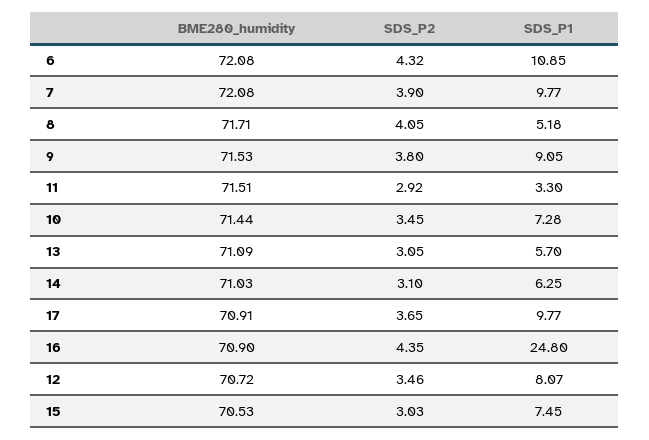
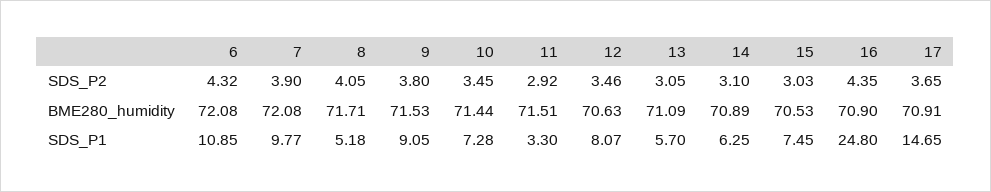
BME280_humidity, 14: 71.03 -> 70.89
SDS_P1, 17: 9.77 -> 14.65
BME280_humidity, 12: 70.72 -> 70.63

